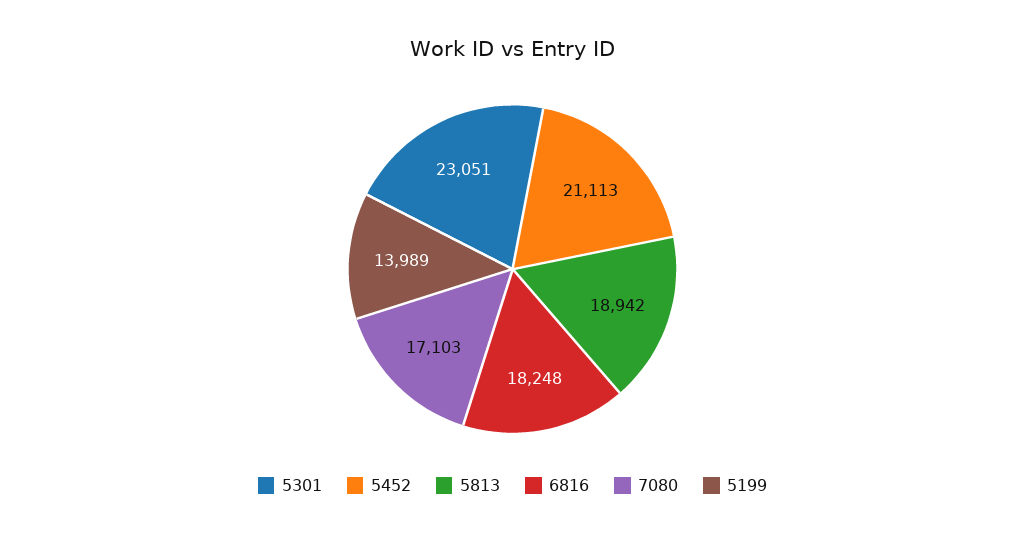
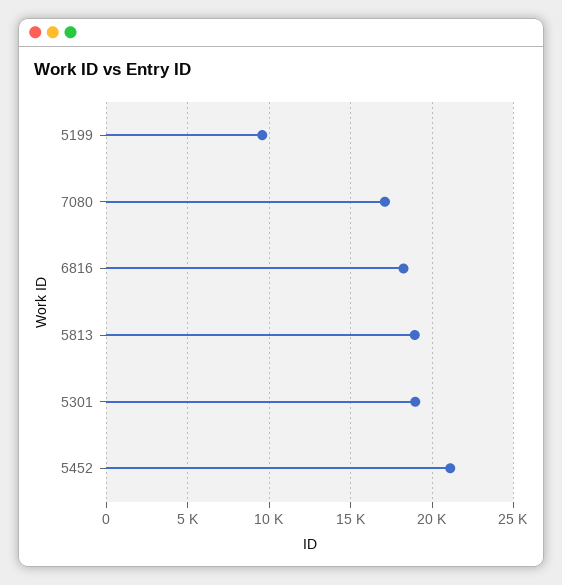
5301: 23051 -> 19000
5199: 13989 -> 9500

